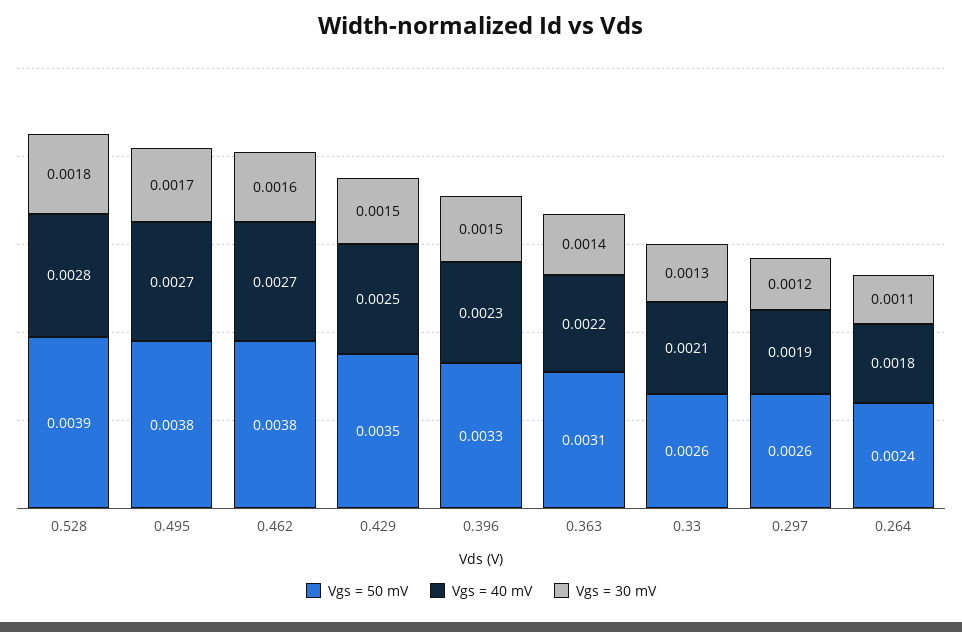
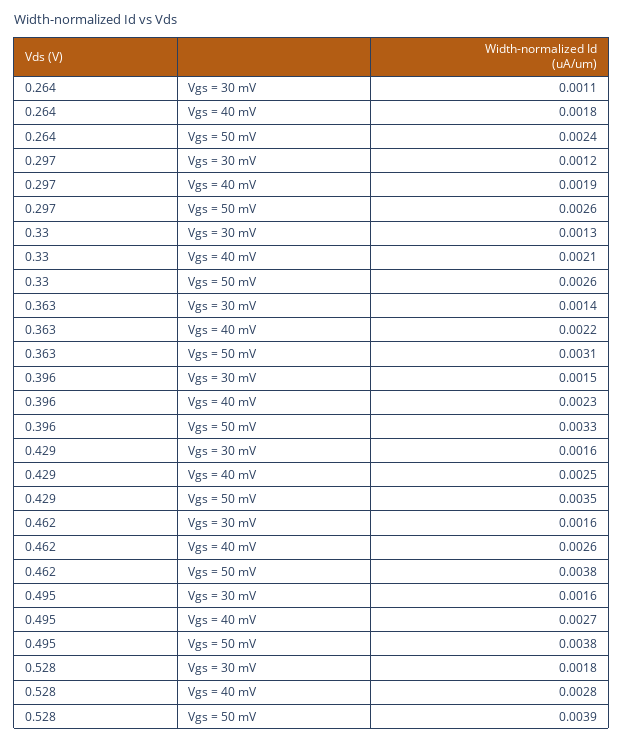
Vgs = 30 mV, 0.495: 0.0017 -> 0.0016
Vgs = 40 mV, 0.462: 0.0027 -> 0.0026
Vgs = 30 mV, 0.429: 0.0015 -> 0.0016

